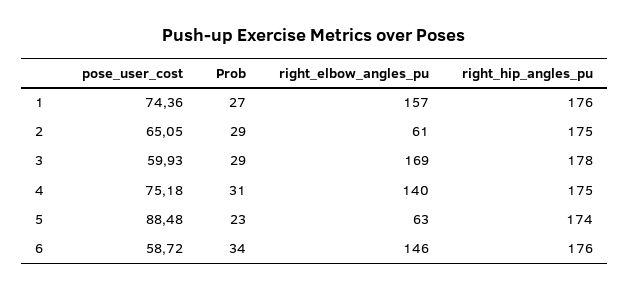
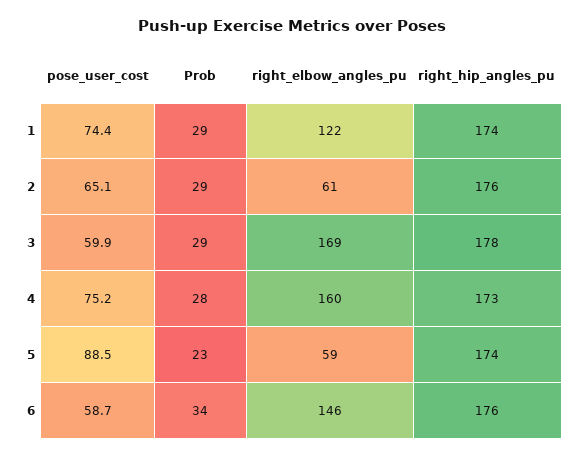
Prob, 1: 27 -> 29
right_elbow_angles_pu, 1: 157 -> 122
right_hip_angles_pu, 1: 176 -> 174
right_hip_angles_pu, 2: 175 -> 176
Prob, 4: 31 -> 28
right_elbow_angles_pu, 4: 140 -> 160
right_hip_angles_pu, 4: 175 -> 173
right_elbow_angles_pu, 5: 63 -> 59

